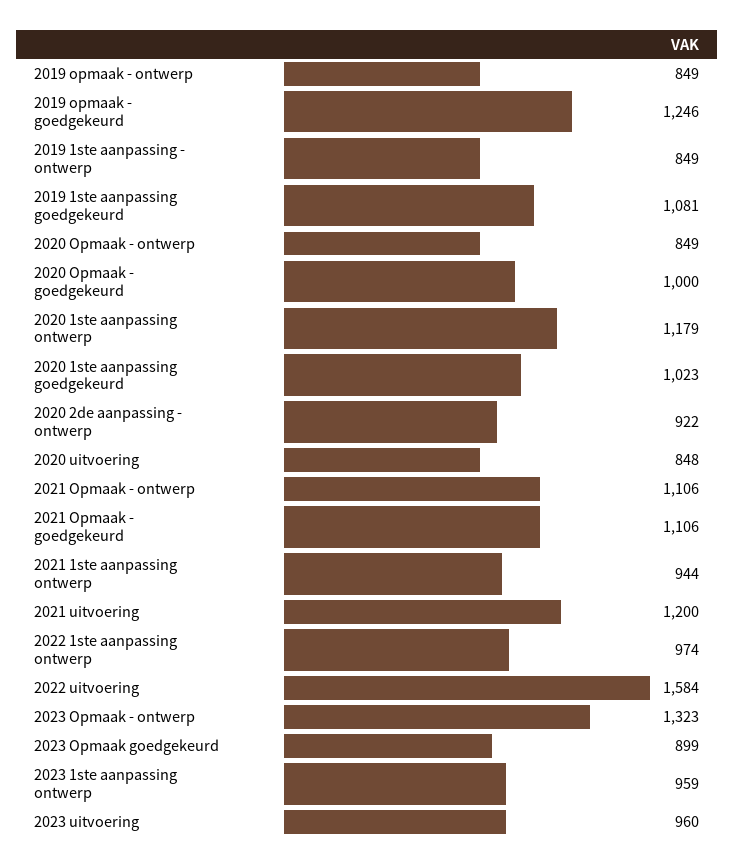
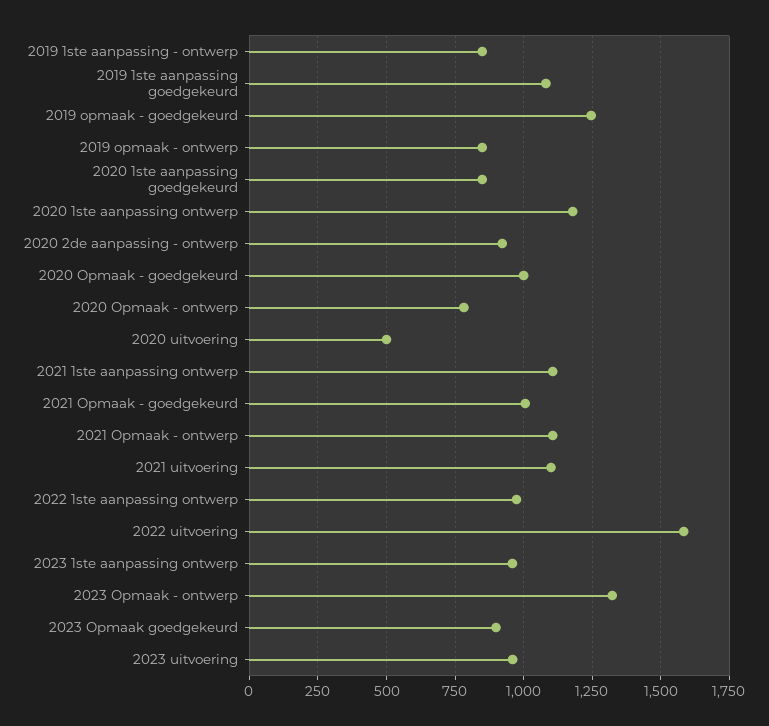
2020 Opmaak - ontwerp: 849 -> 775
2020 1ste aanpassing goedgekeurd: 1023 -> 850
2020 uitvoering: 848 -> 500
2021 Opmaak - goedgekeurd: 1106 -> 1000
2021 1ste aanpassing ontwerp: 944 -> 1100
2021 uitvoering: 1200 -> 1100

